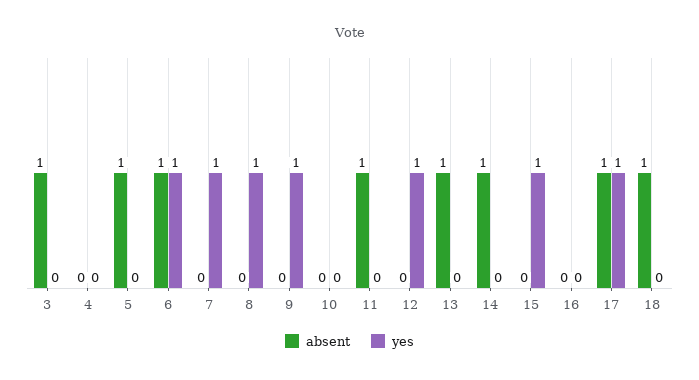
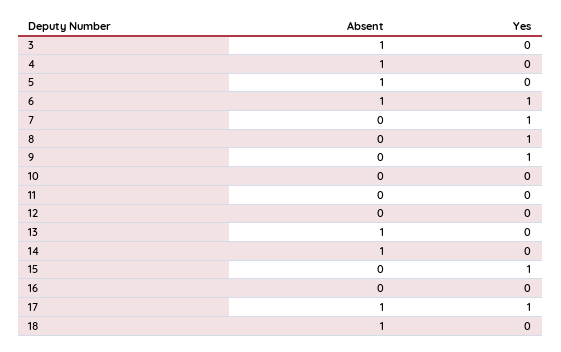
absent, 4: 0 -> 1
absent, 11: 1 -> 0
yes, 12: 1 -> 0

